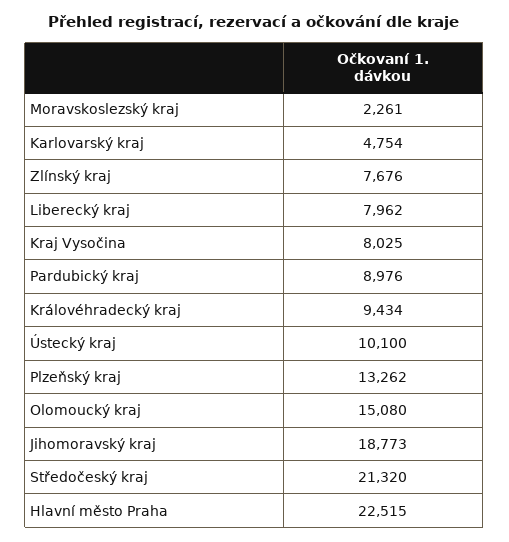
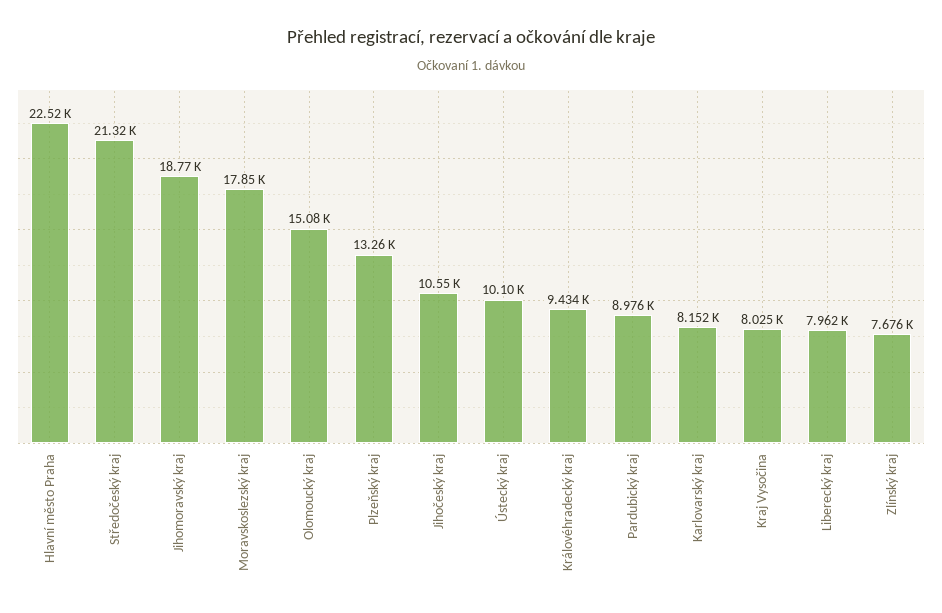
Moravskoslezský kraj: 2261 -> 17850
Karlovarský kraj: 4754 -> 8152
Jihočeský kraj: none -> 10550

